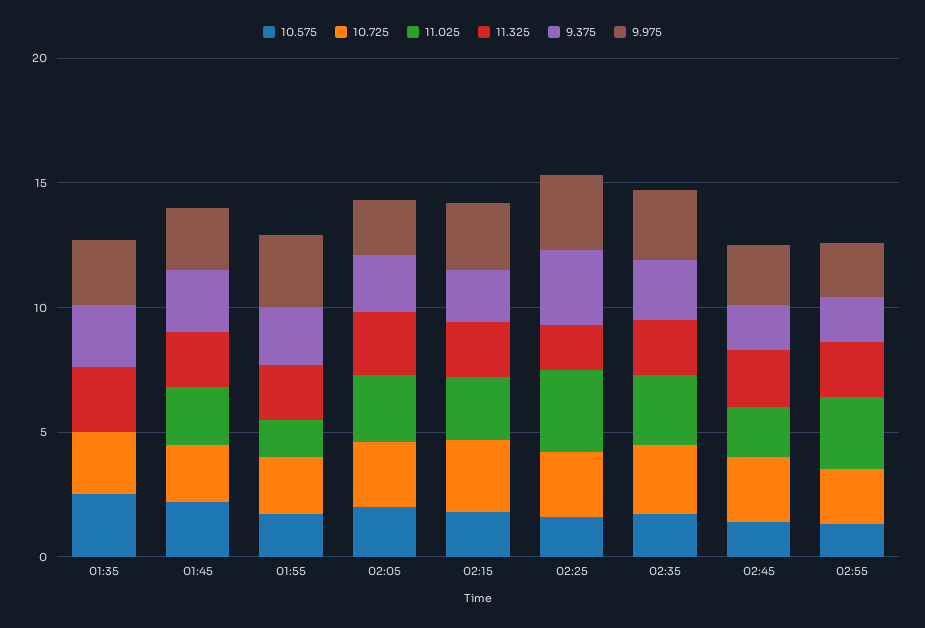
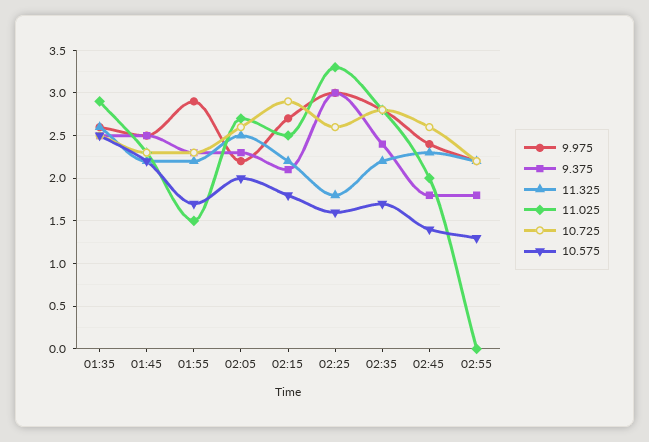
11.025, 01:35: 0 -> 2.9
11.025, 02:55: 3 -> 0

